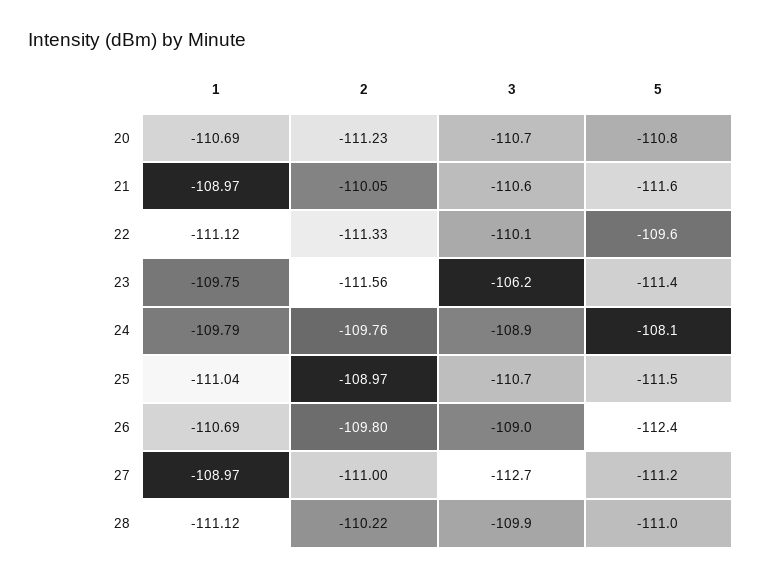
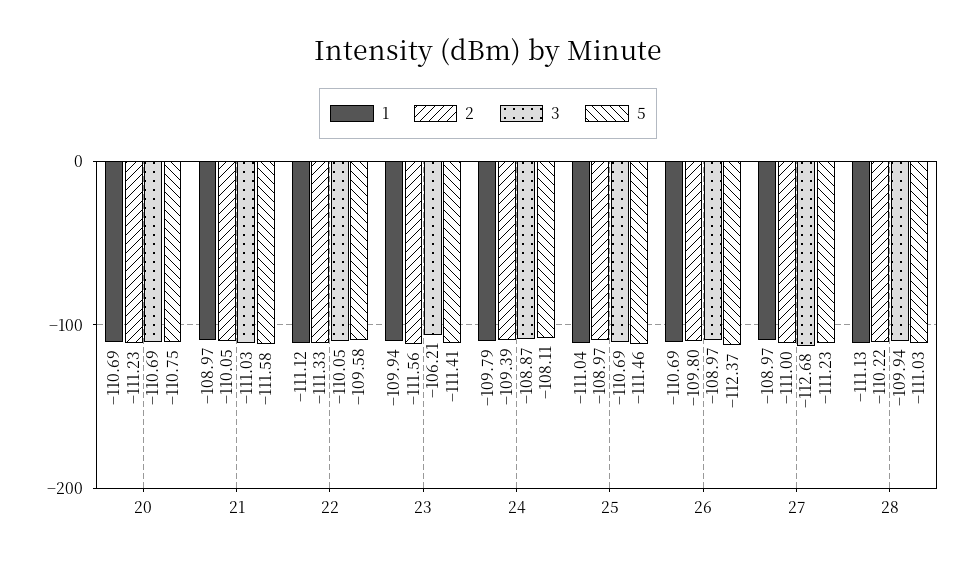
3, 21: -110.6 -> -111.03
1, 23: -109.75 -> -109.94
2, 24: -109.76 -> -109.39
1, 28: -111.12 -> -111.13

